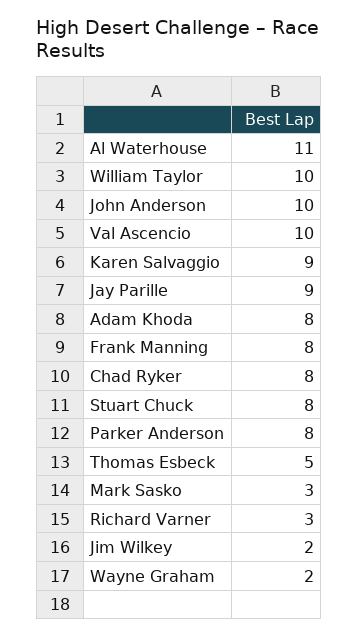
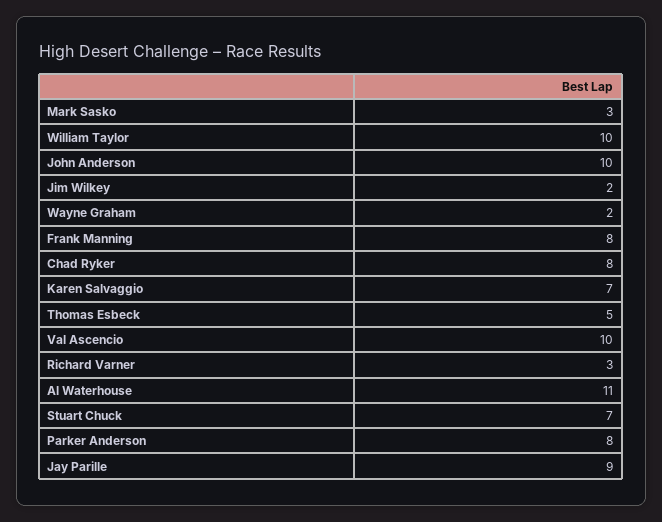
Karen Salvaggio: 9 -> 7
Adam Khoda: 8 -> none
Stuart Chuck: 8 -> 7

